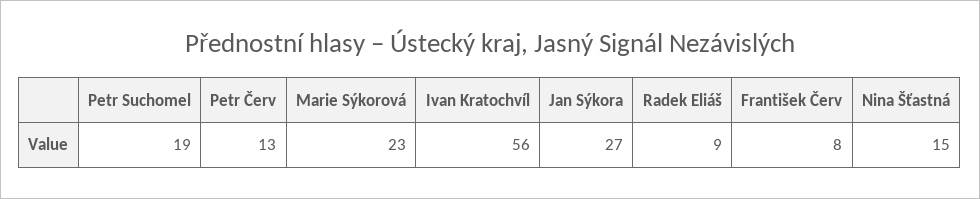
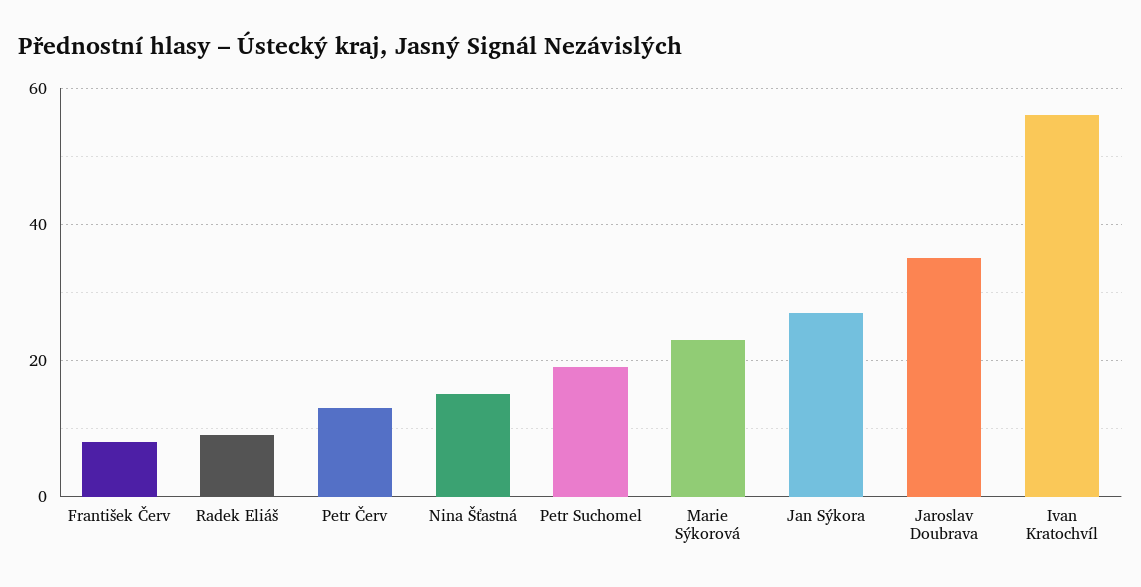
Jaroslav Doubrava: none -> 35

